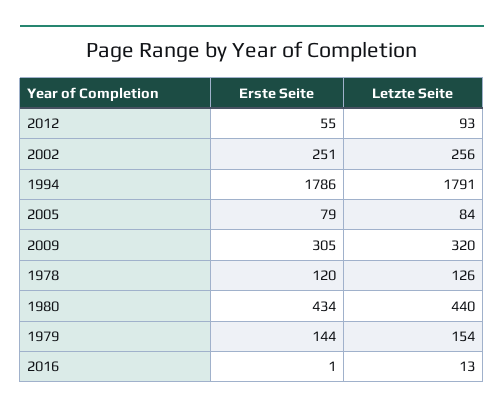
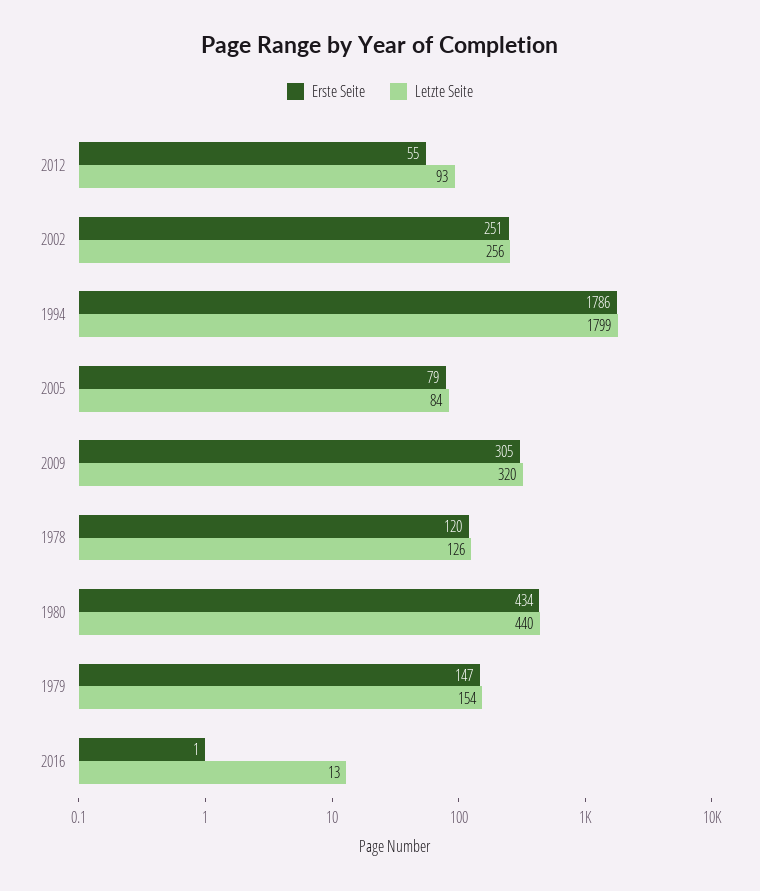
Letzte Seite, 1994: 1791 -> 1799
Erste Seite, 1979: 144 -> 147

